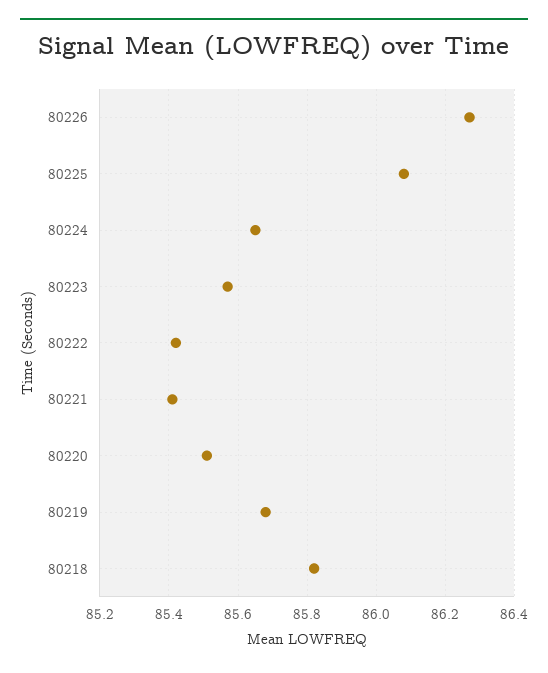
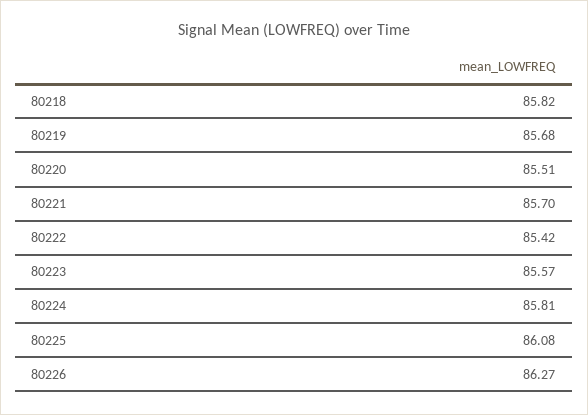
80224: 85.65 -> 85.81
80221: 85.4 -> 85.7

